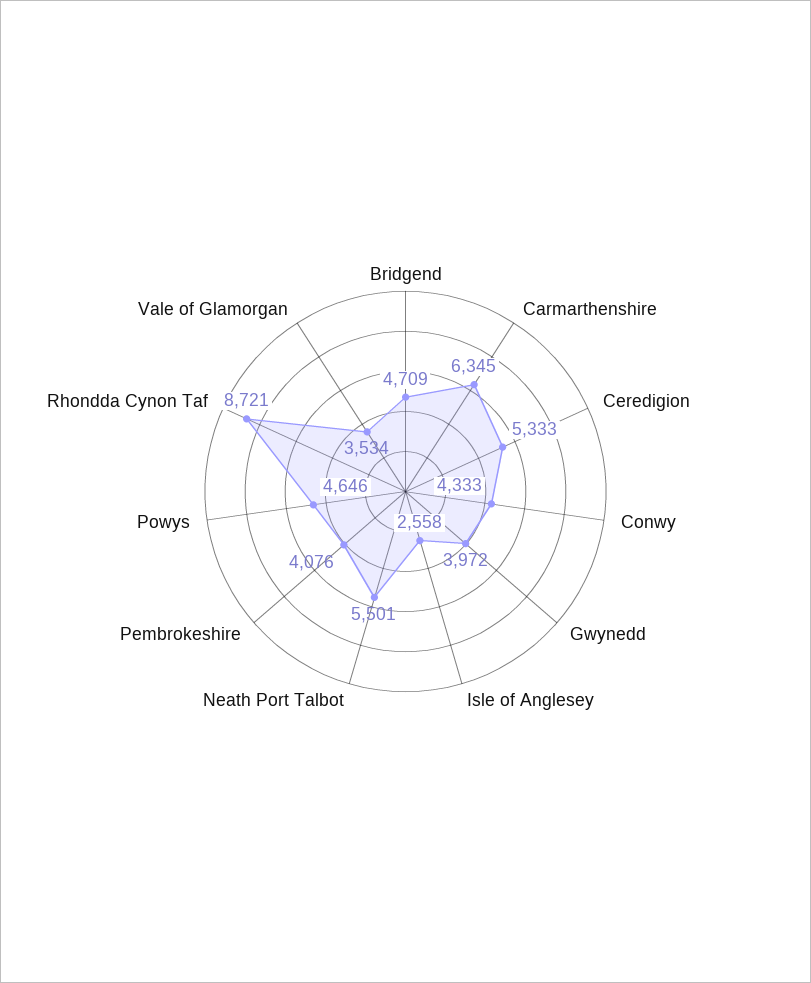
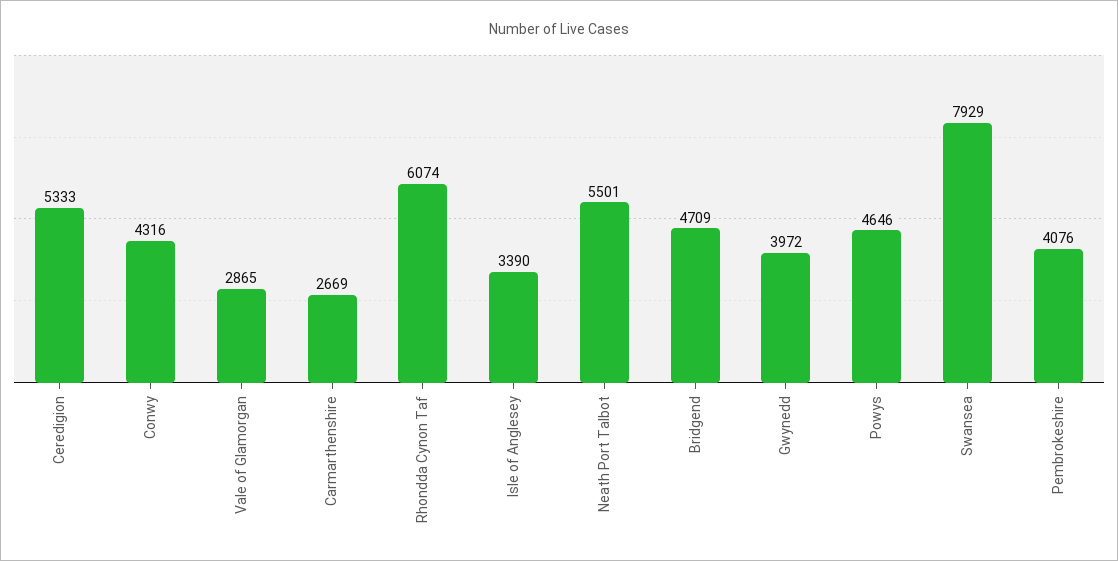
Carmarthenshire: 6345 -> 2669
Conwy: 4333 -> 4316
Isle of Anglesey: 2558 -> 3390
Rhondda Cynon Taf: 8721 -> 6074
Vale of Glamorgan: 3534 -> 2865
Swansea: none -> 7929

